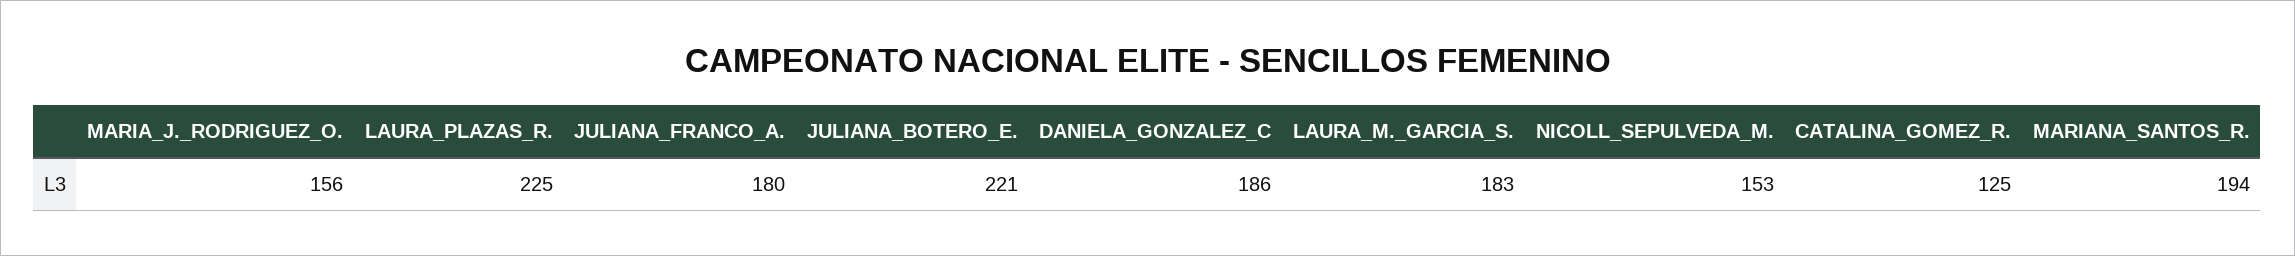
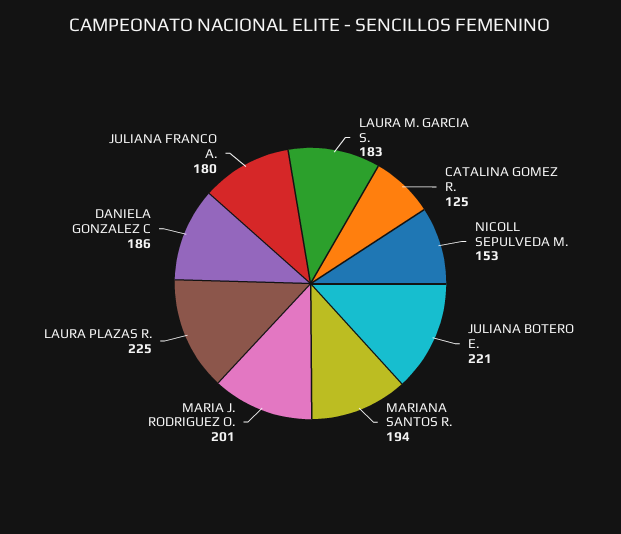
MARIA_J._RODRIGUEZ_O.: 156 -> 201

